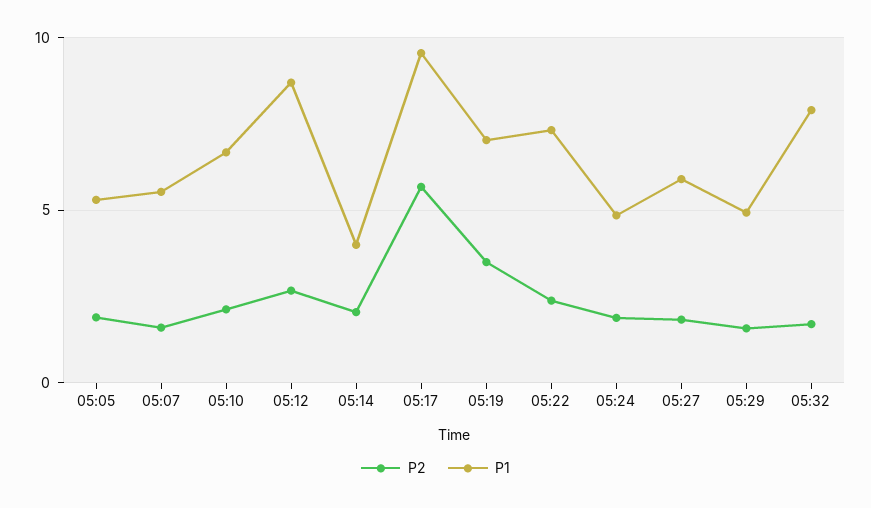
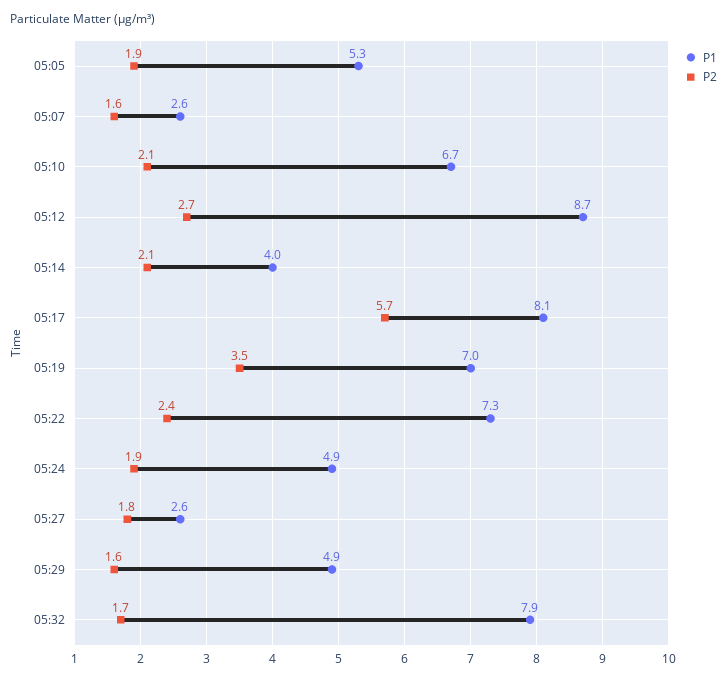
P1, 05:07: 5.5 -> 2.6
P1, 05:17: 9.5 -> 8.1
P1, 05:27: 6 -> 2.6

